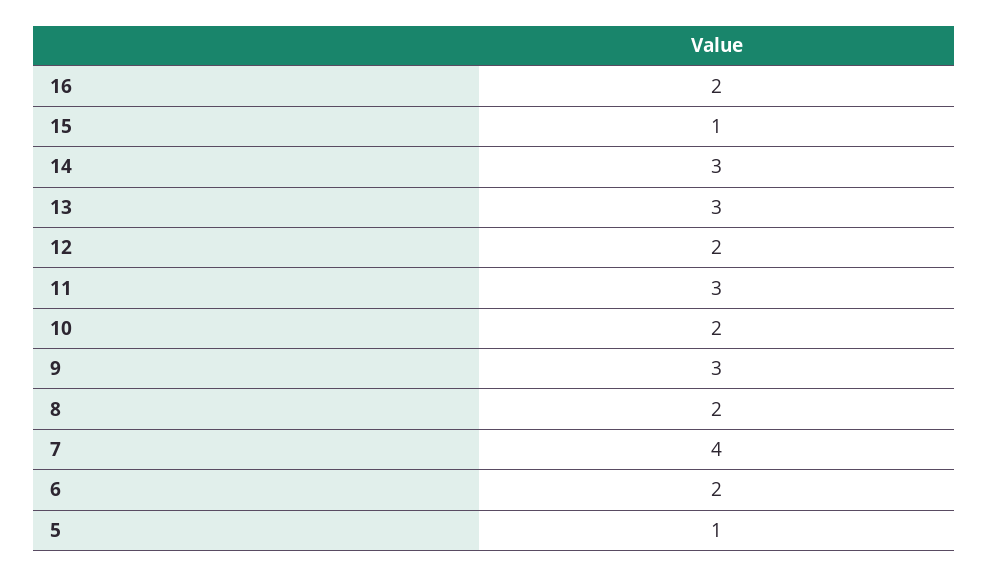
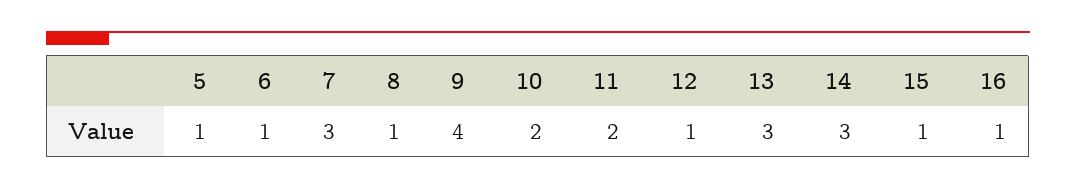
16: 2 -> 1
12: 2 -> 1
11: 3 -> 2
9: 3 -> 4
8: 2 -> 1
7: 4 -> 3
6: 2 -> 1

